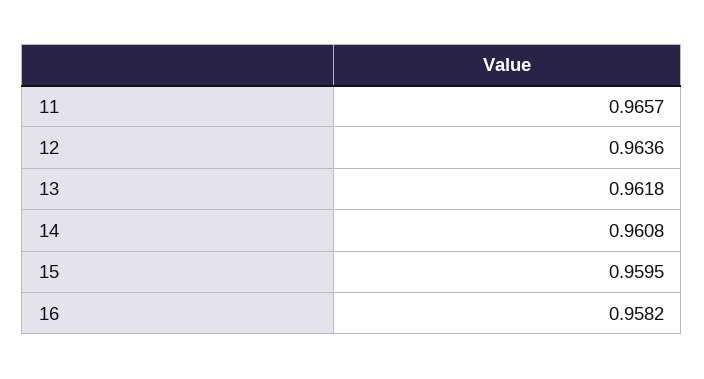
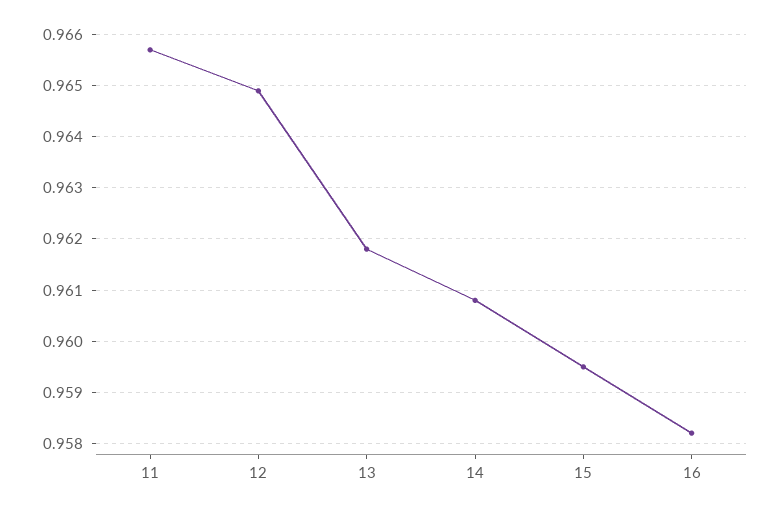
12: 0.9636 -> 0.965

